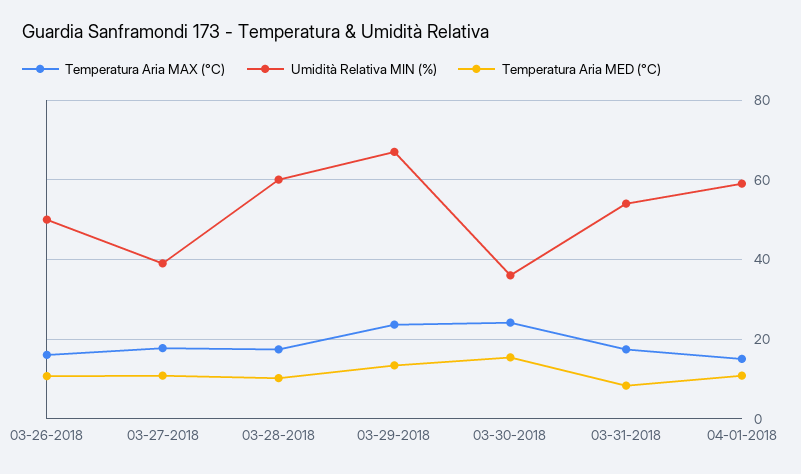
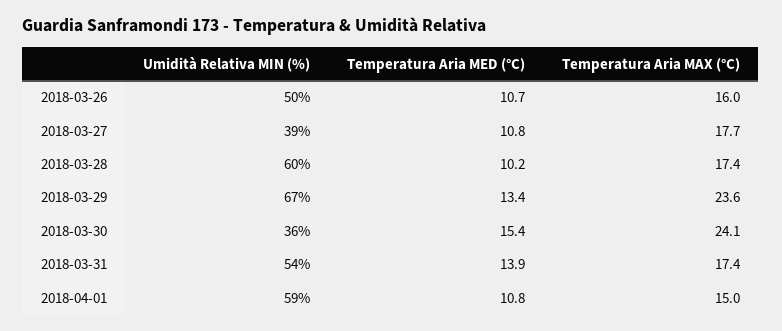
Temperatura Aria MED (°C), 03-31-2018: 8 -> 13.9

